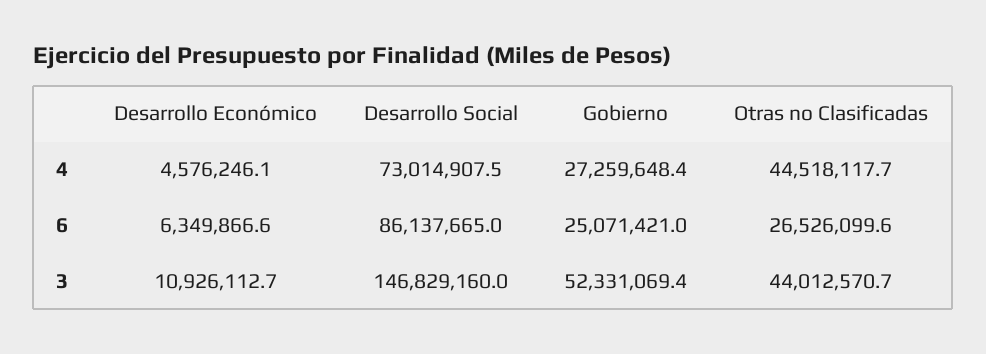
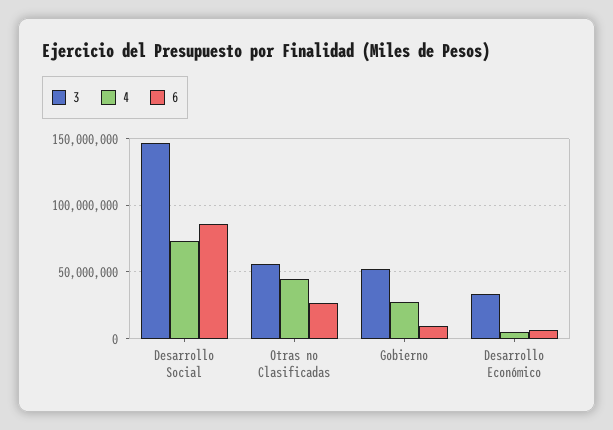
6, Gobierno: 25071421 -> 10000000
3, Desarrollo Económico: 10926112.7 -> 35000000
3, Otras no Clasificadas: 44012570.7 -> 55000000

